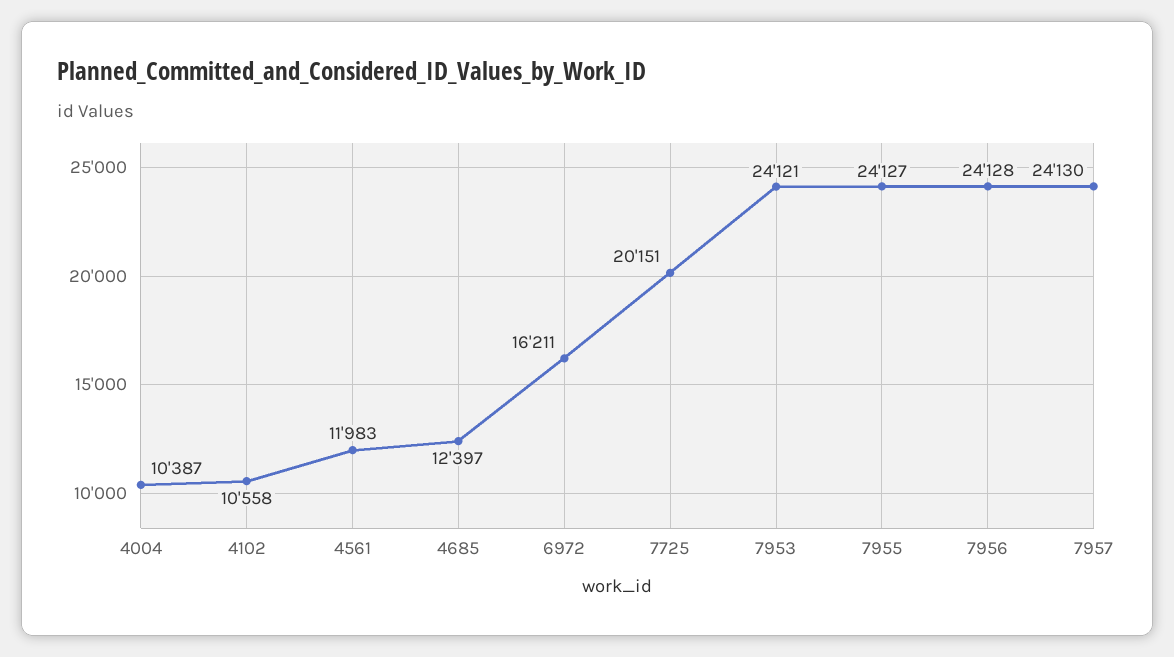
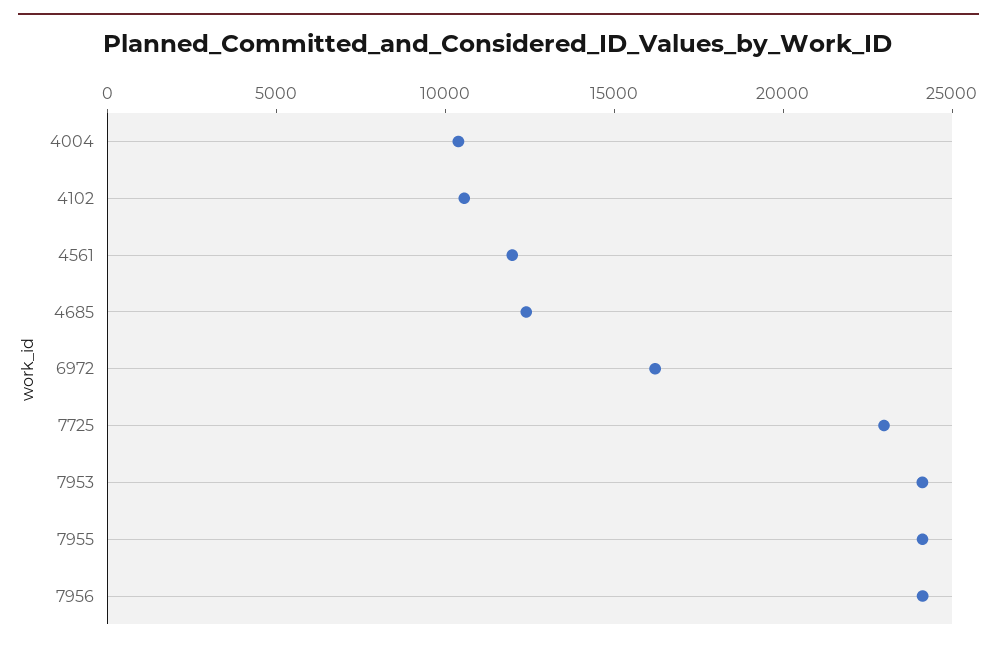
7725: 20151 -> 23000
7957: 24130 -> none

